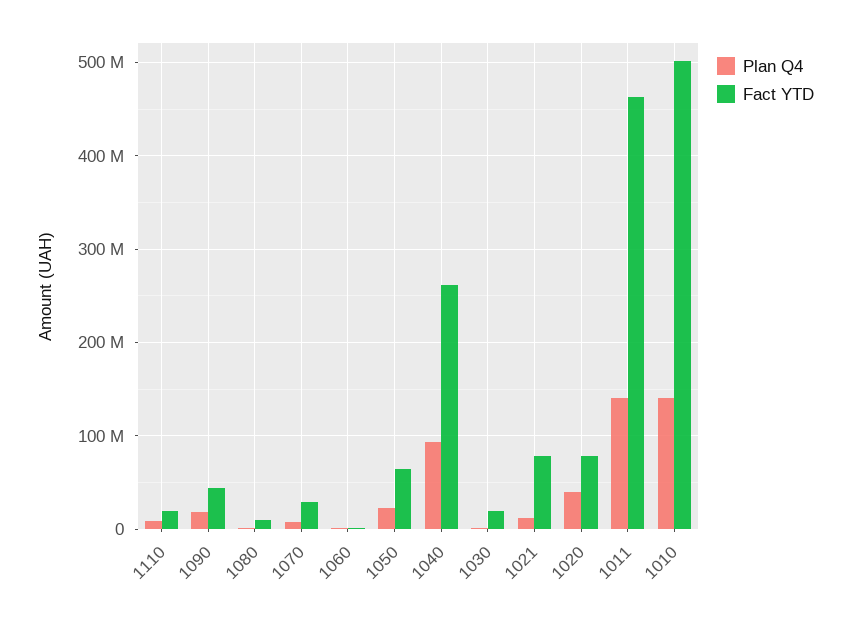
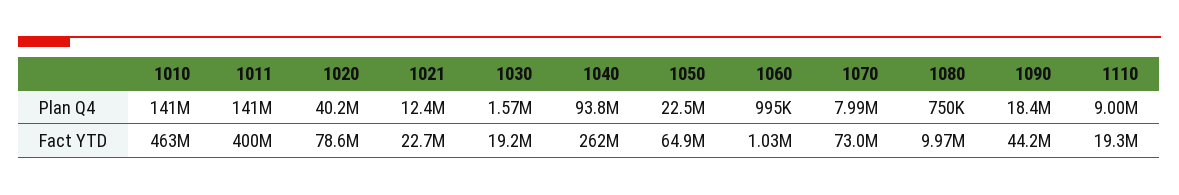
Fact YTD, 1070: 30000000 -> 73000000
Fact YTD, 1021: 80000000 -> 22700000
Fact YTD, 1011: 460000000 -> 400000000
Fact YTD, 1010: 500000000 -> 463000000

